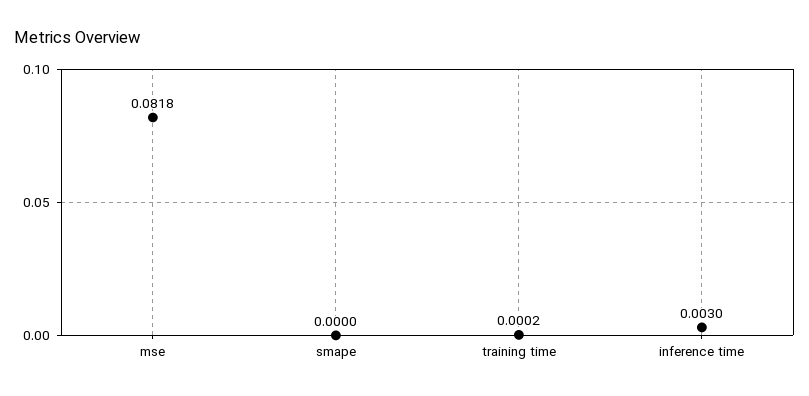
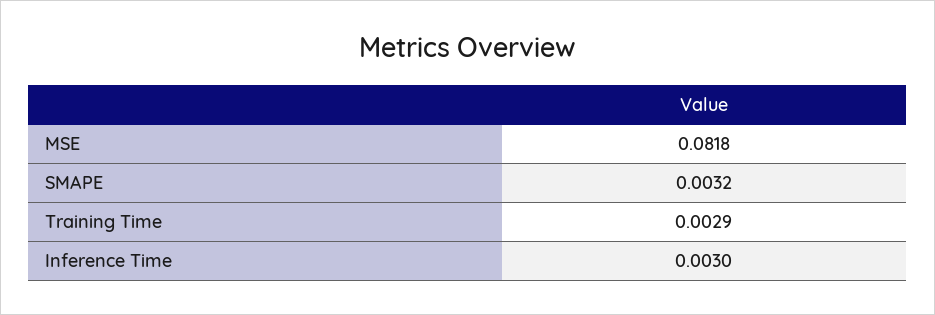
smape: 0 -> 0.0032
training time: 0.0002 -> 0.0029

